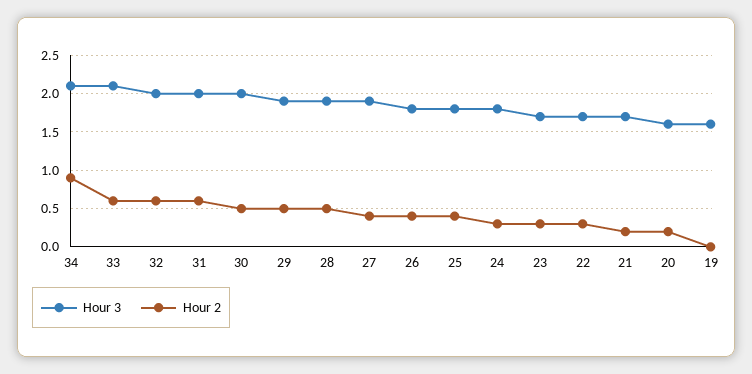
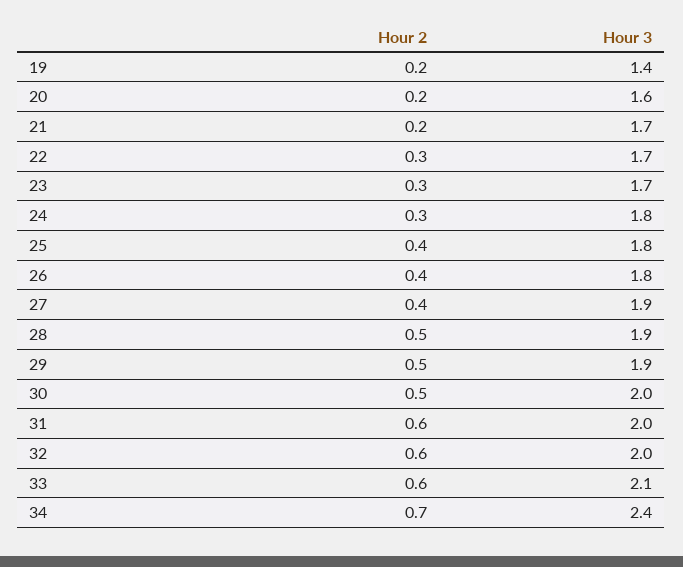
Hour 3, 34: 2.1 -> 2.4
Hour 2, 34: 0.9 -> 0.7
Hour 3, 19: 1.6 -> 1.4
Hour 2, 19: 0 -> 0.2

